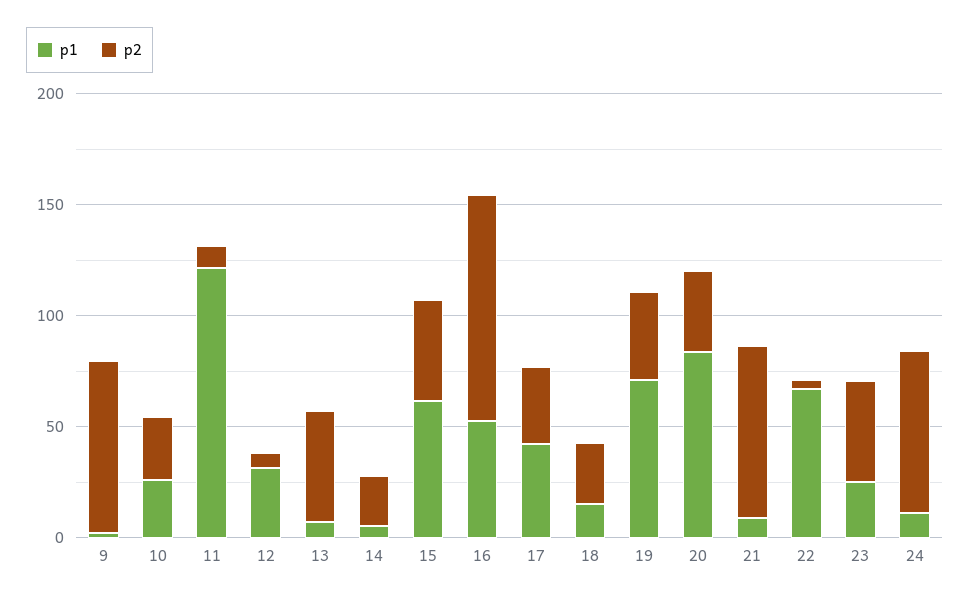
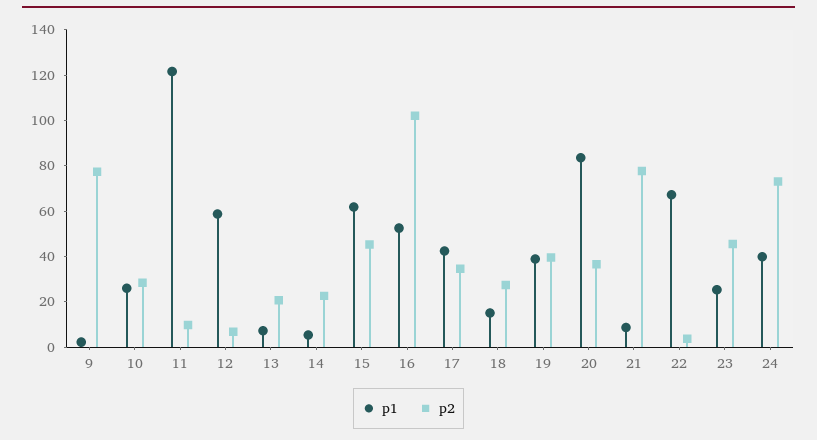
p1, 12: 30 -> 60
p2, 13: 50 -> 20
p1, 19: 70 -> 40
p1, 24: 10 -> 40

